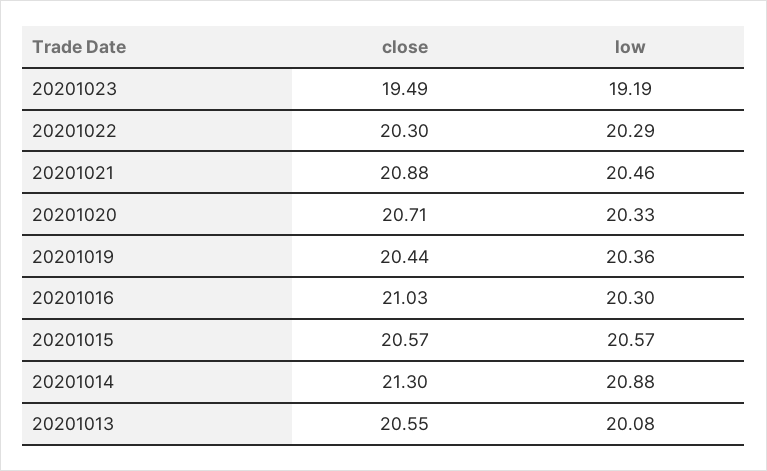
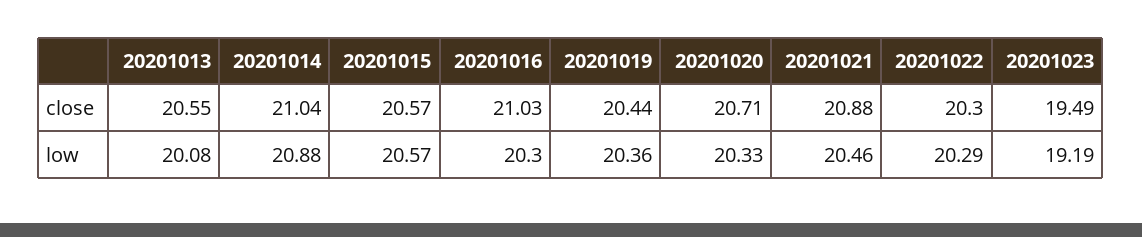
close, 20201014: 21.3 -> 21.04

